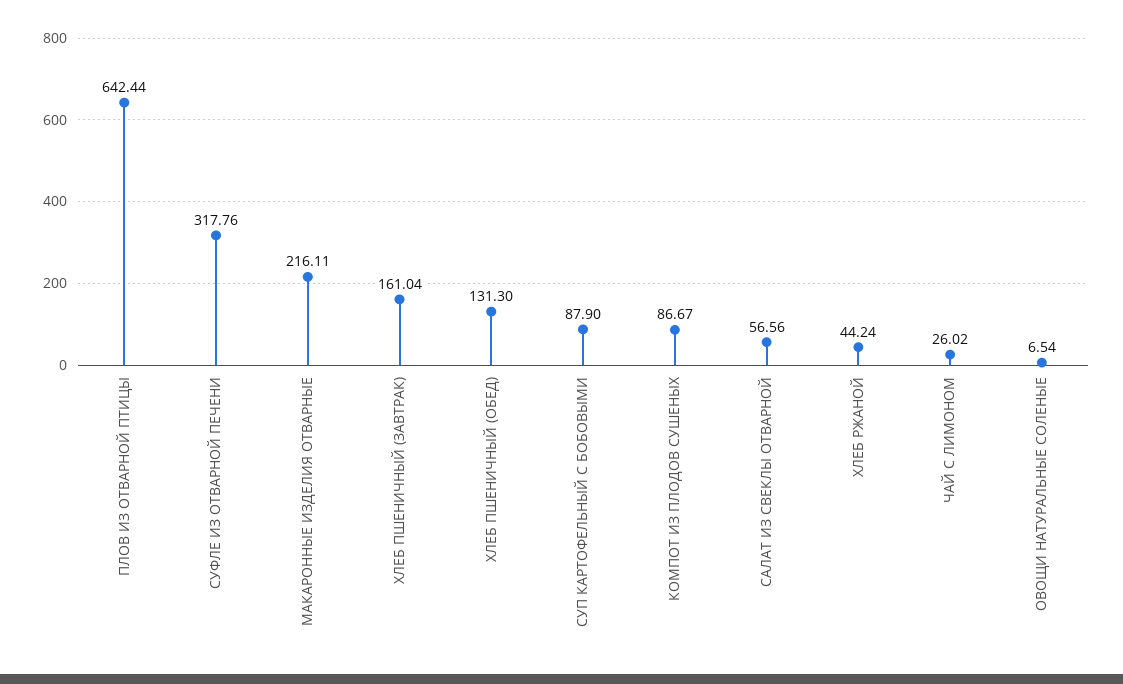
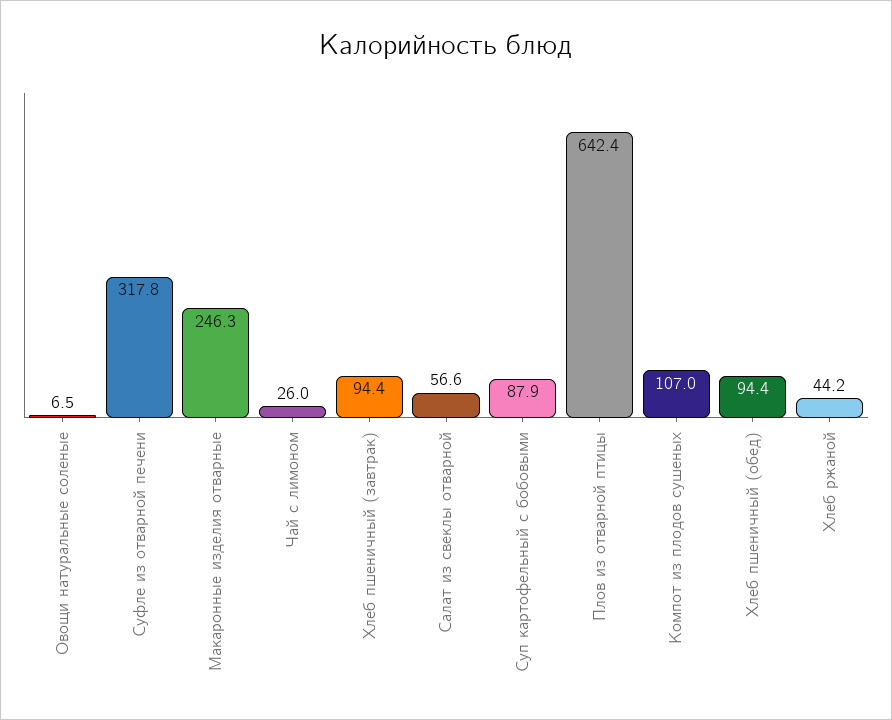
МАКАРОННЫЕ ИЗДЕЛИЯ ОТВАРНЫЕ: 216.11 -> 246.3
ХЛЕБ ПШЕНИЧНЫЙ (ЗАВТРАК): 161.04 -> 94.4
ХЛЕБ ПШЕНИЧНЫЙ (ОБЕД): 131.3 -> 94.4
КОМПОТ ИЗ ПЛОДОВ СУШЕНЫХ: 86.67 -> 107

